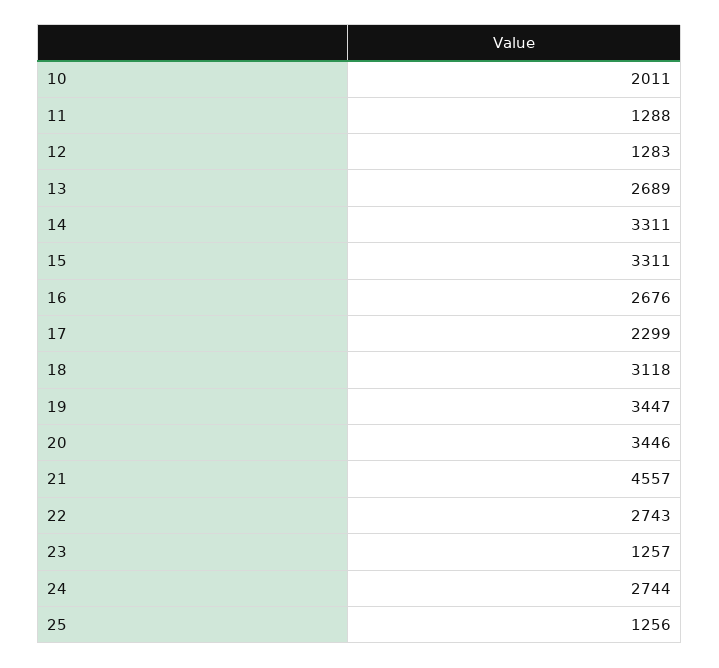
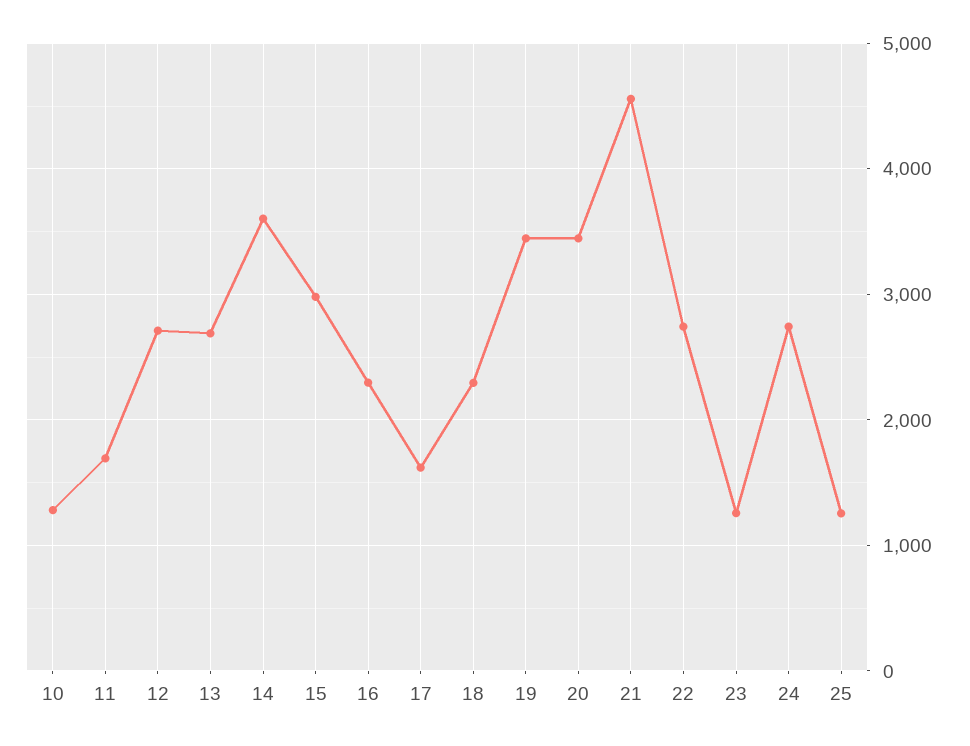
10: 2011 -> 1300
11: 1288 -> 1700
12: 1283 -> 2700
14: 3311 -> 3600
15: 3311 -> 3000
16: 2676 -> 2300
17: 2299 -> 1600
18: 3118 -> 2300

